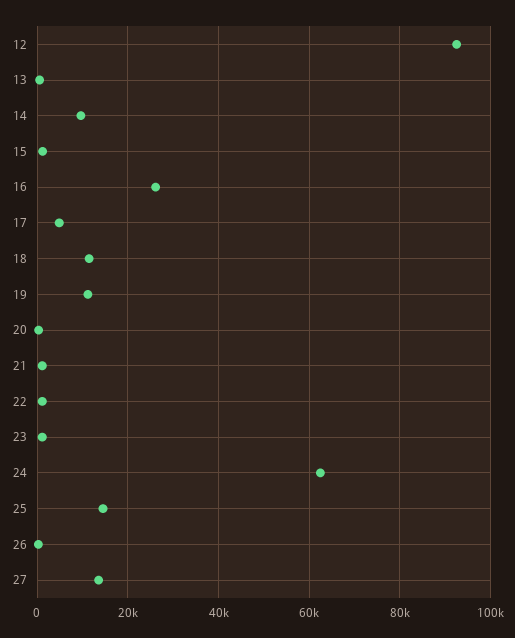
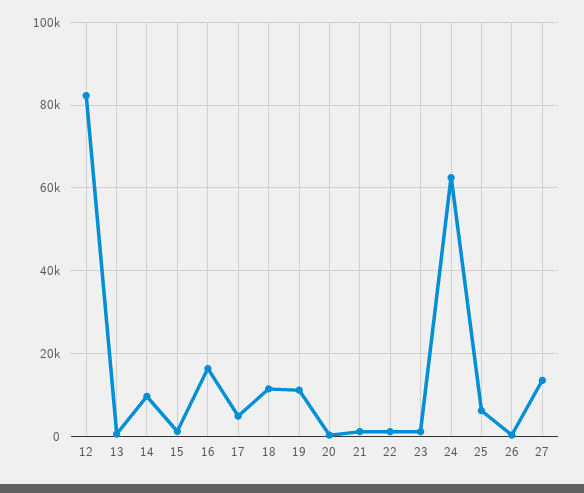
12: 92000 -> 82000
16: 26000 -> 16000
25: 14000 -> 6000

